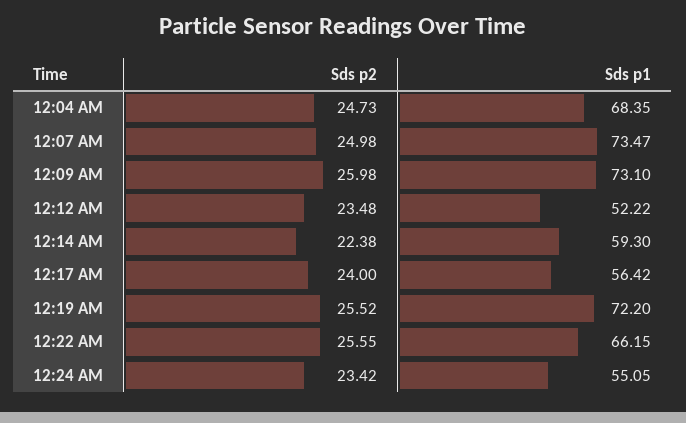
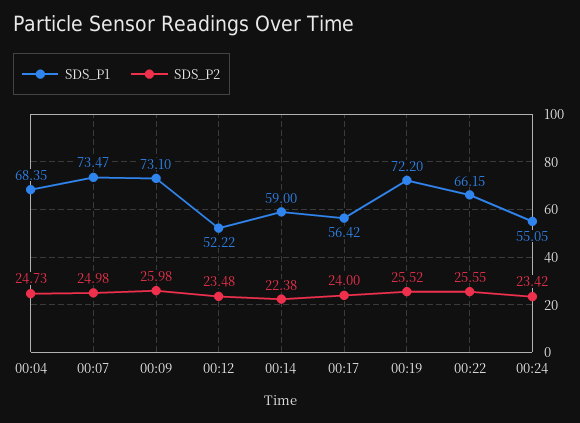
Sds p1, 12:14 AM: 59.3 -> 59

